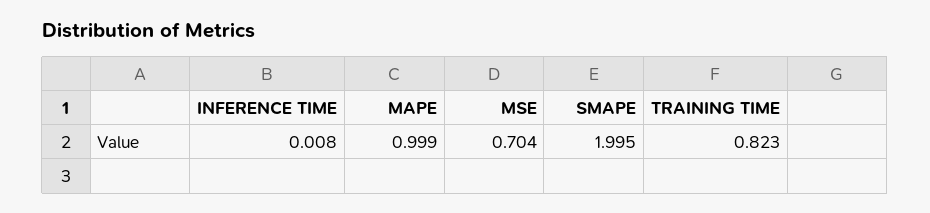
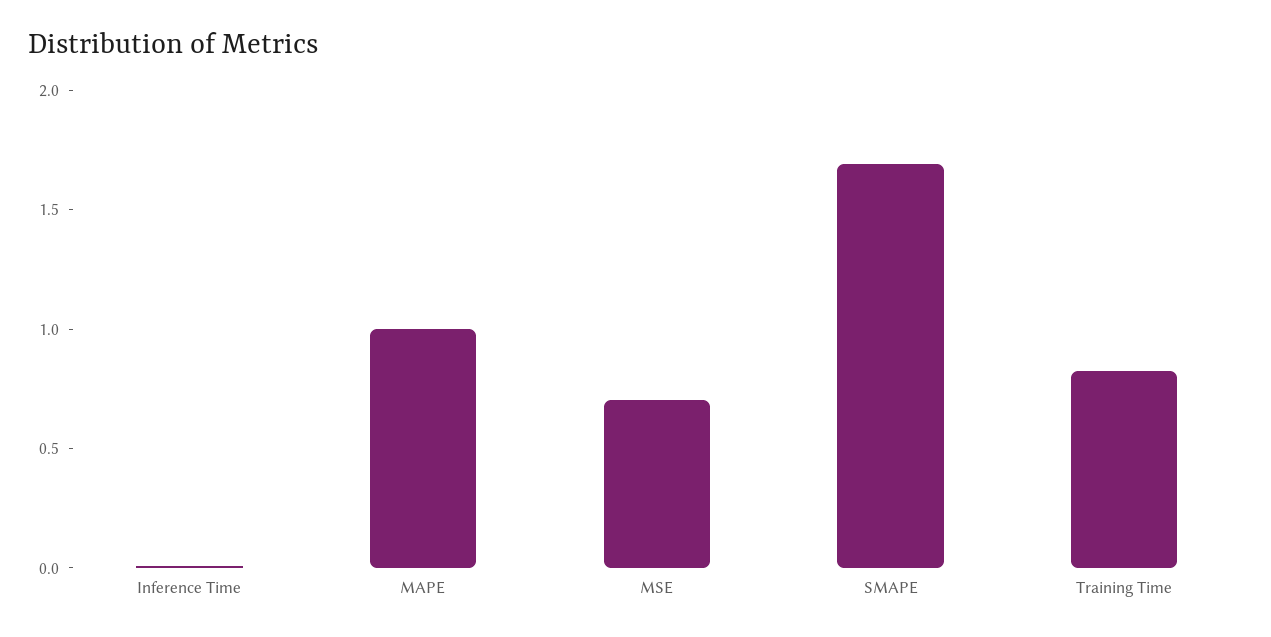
SMAPE: 1.995 -> 1.7

